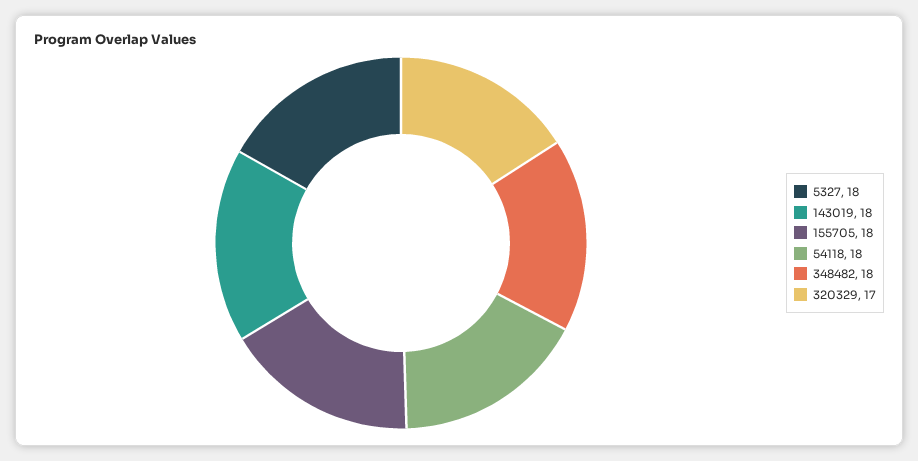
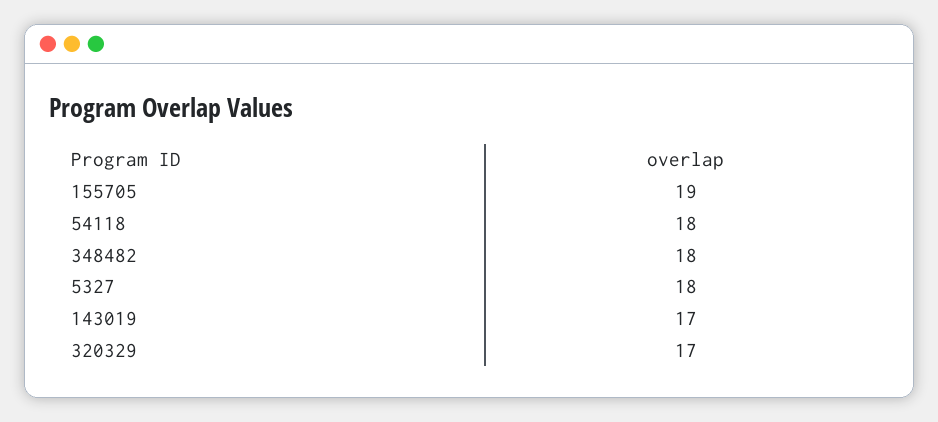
143019: 18 -> 17
155705: 18 -> 19

